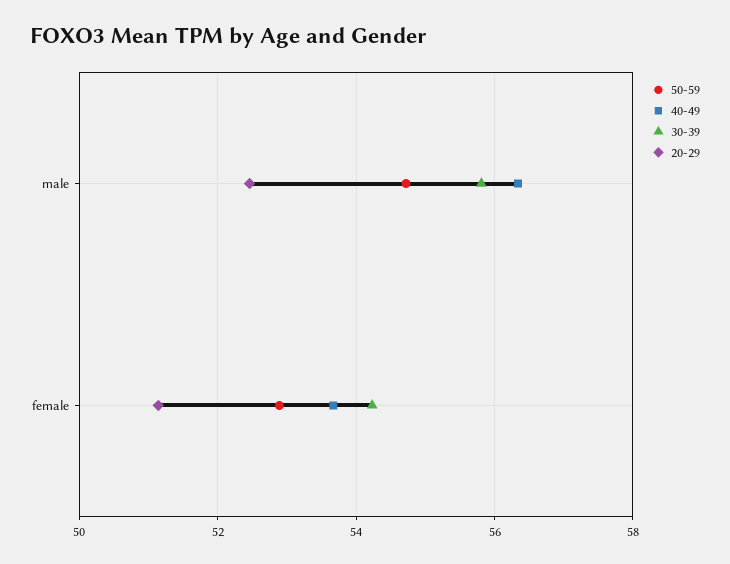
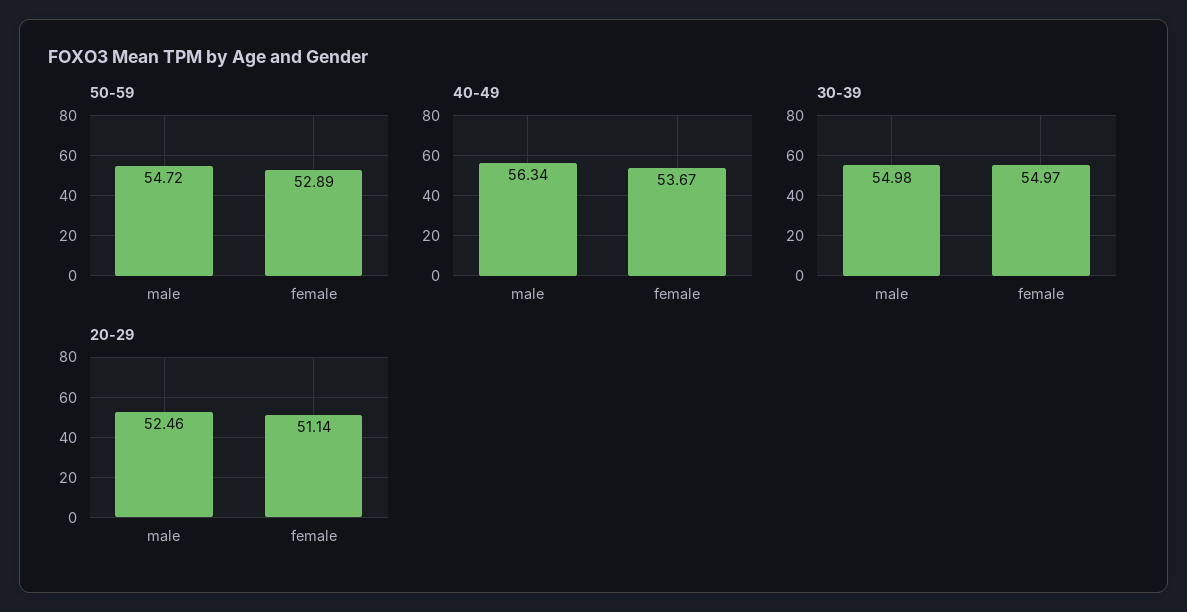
30-39, male: 55.8 -> 54.98
30-39, female: 54.2 -> 54.97

